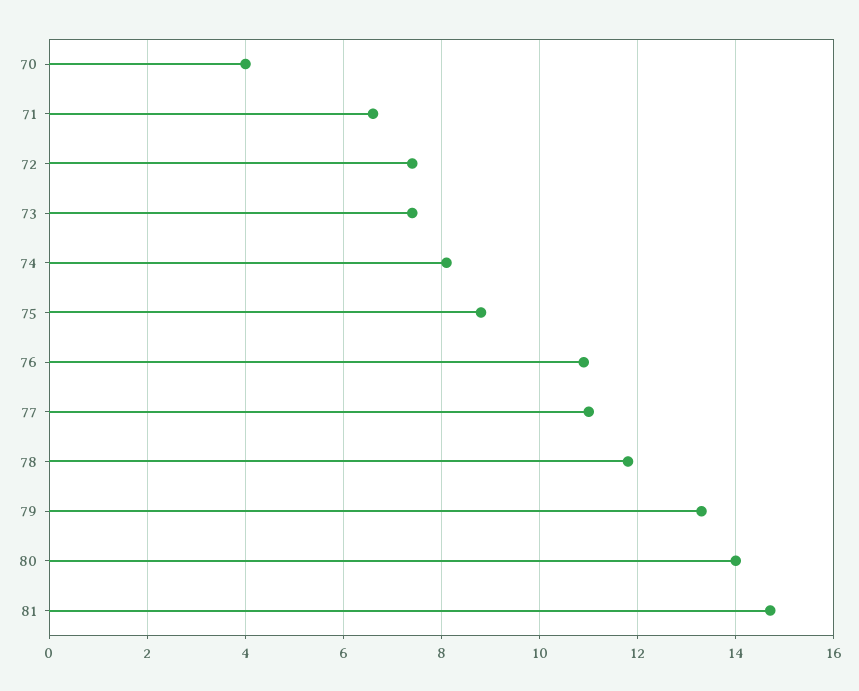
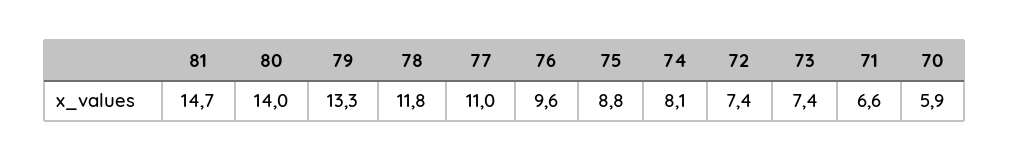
70: 4 -> 5.9
76: 11 -> 9.6

